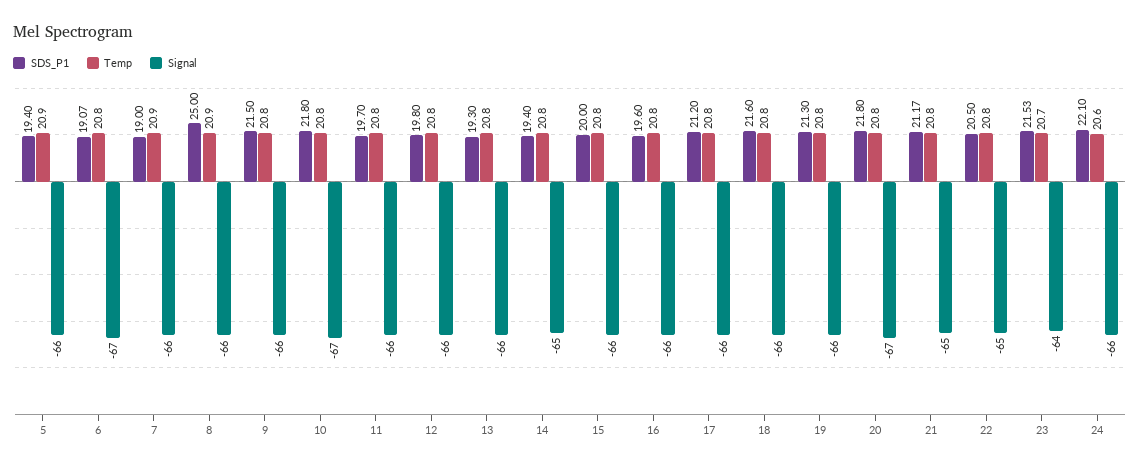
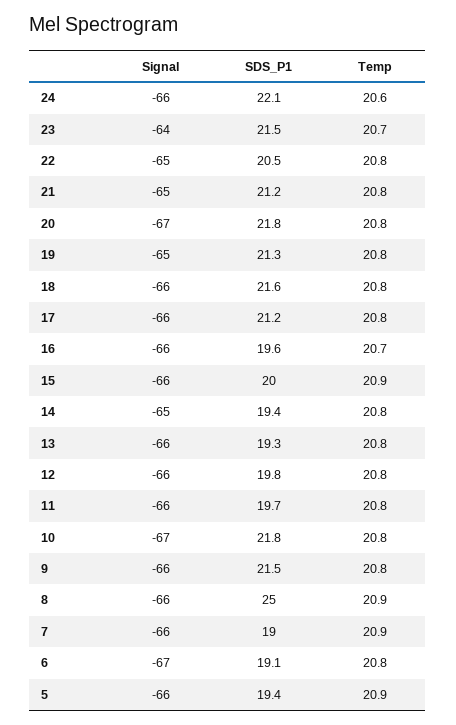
Temp, 15: 20.8 -> 20.9
Temp, 16: 20.8 -> 20.7
Signal, 19: -66 -> -65

